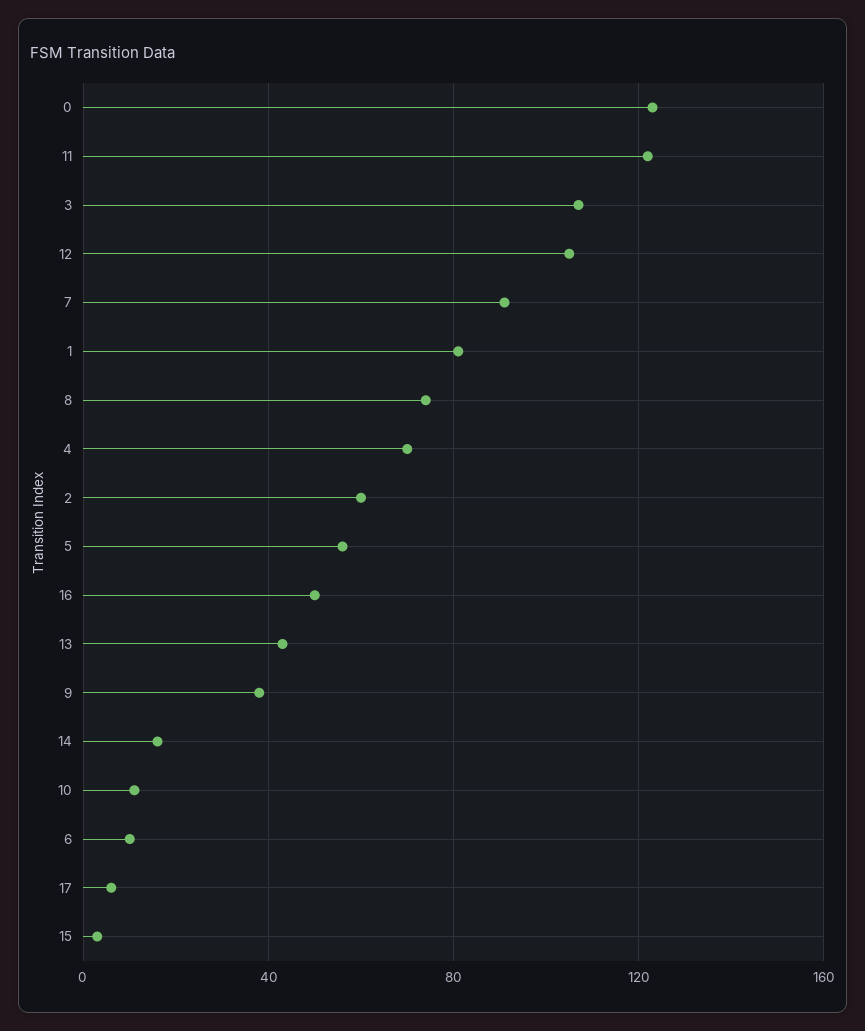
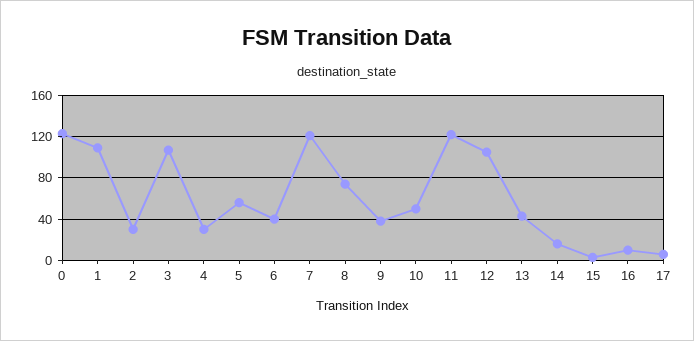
7: 90 -> 120
1: 80 -> 110
4: 70 -> 30
2: 60 -> 30
16: 50 -> 10
10: 10 -> 50
6: 10 -> 40

